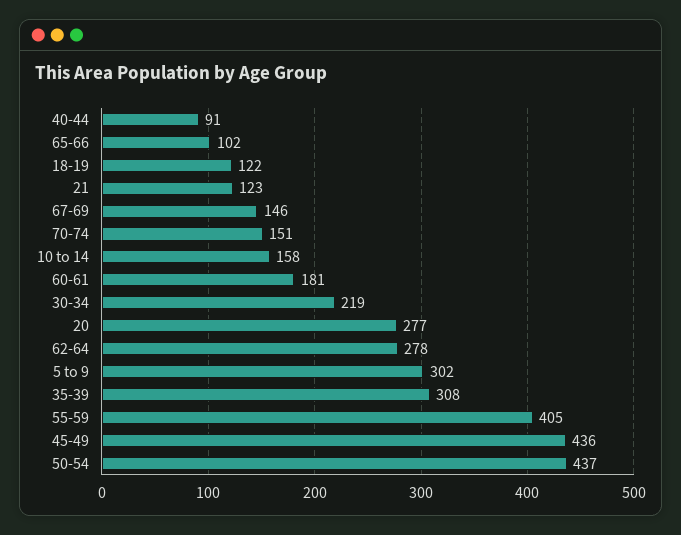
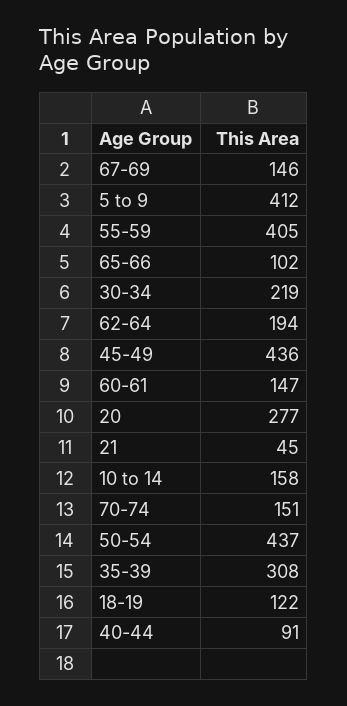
21: 123 -> 45
60-61: 181 -> 147
62-64: 278 -> 194
5 to 9: 302 -> 412

